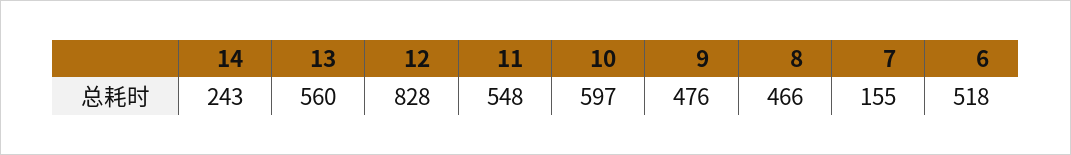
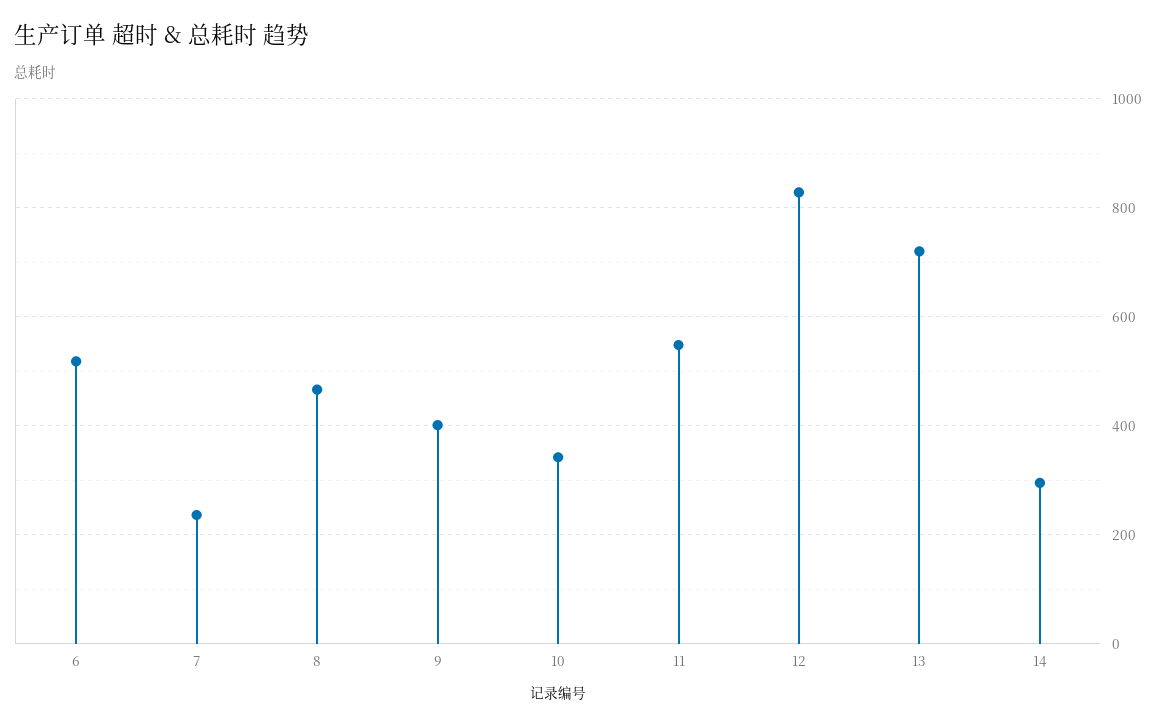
14: 243 -> 300
13: 560 -> 720
10: 597 -> 340
9: 476 -> 400
7: 155 -> 240

